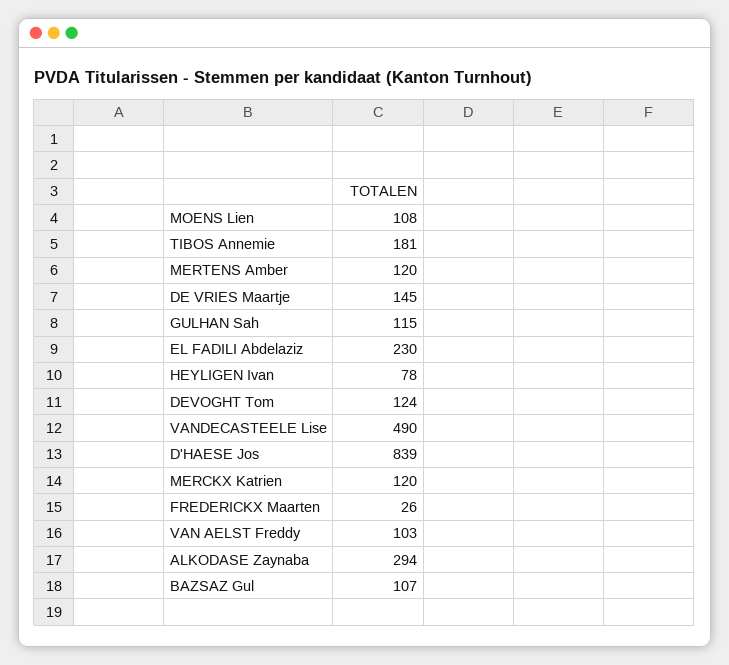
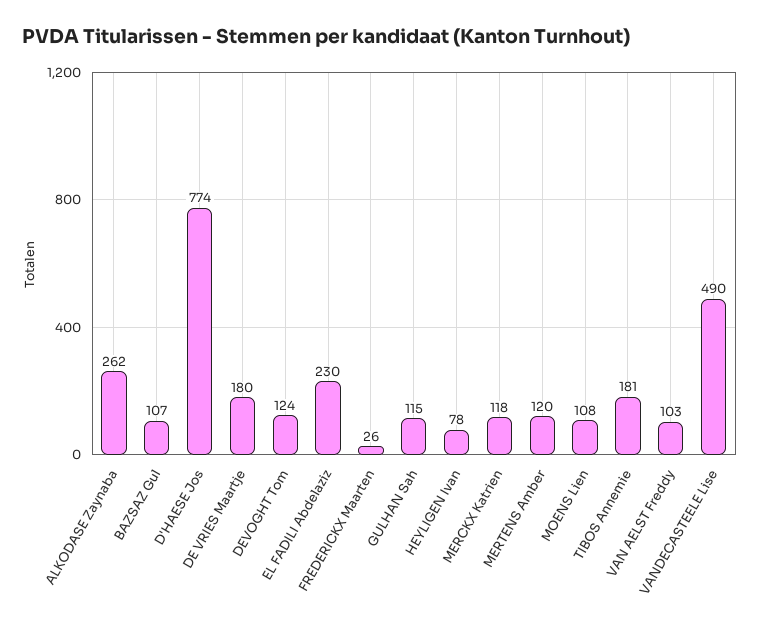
DE VRIES Maartje: 145 -> 180
D'HAESE Jos: 839 -> 774
MERCKX Katrien: 120 -> 118
ALKODASE Zaynaba: 294 -> 262

